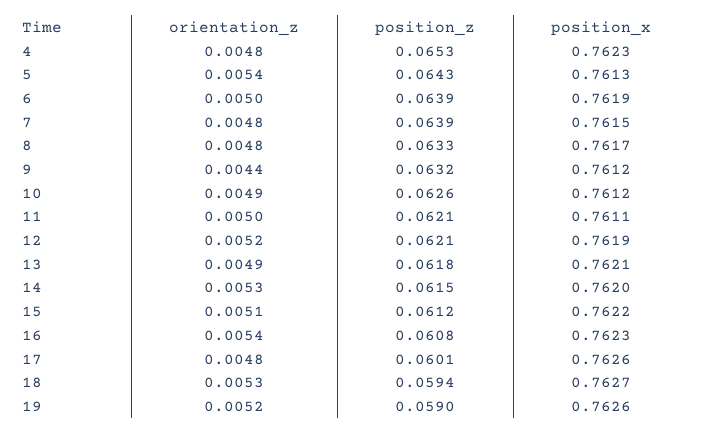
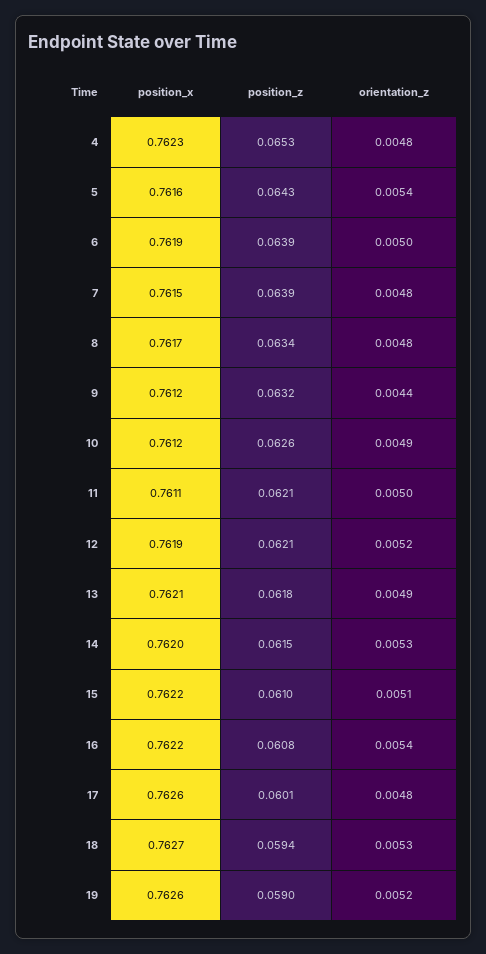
position_x, 5: 0.7613 -> 0.7616
position_z, 8: 0.0633 -> 0.0634
position_z, 15: 0.0612 -> 0.061
position_x, 16: 0.7623 -> 0.7622

